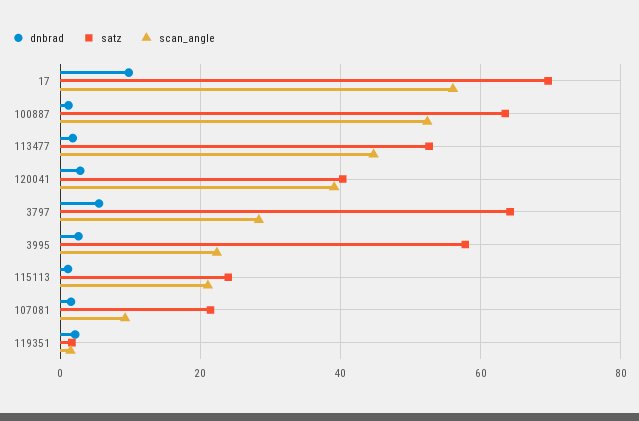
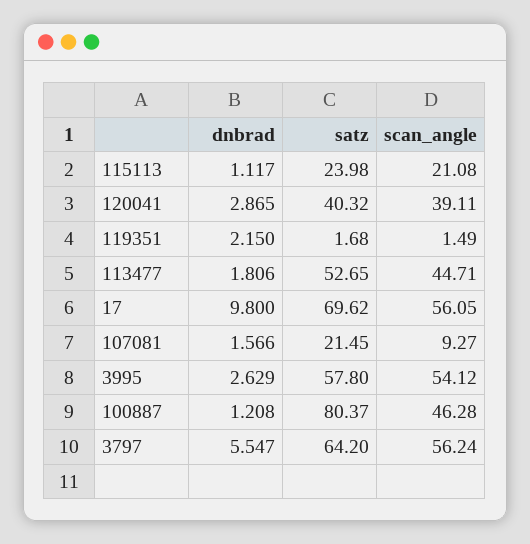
satz, 100887: 64 -> 80.37
scan_angle, 100887: 52 -> 46.28
scan_angle, 3797: 28 -> 56.24
scan_angle, 3995: 22 -> 54.12

